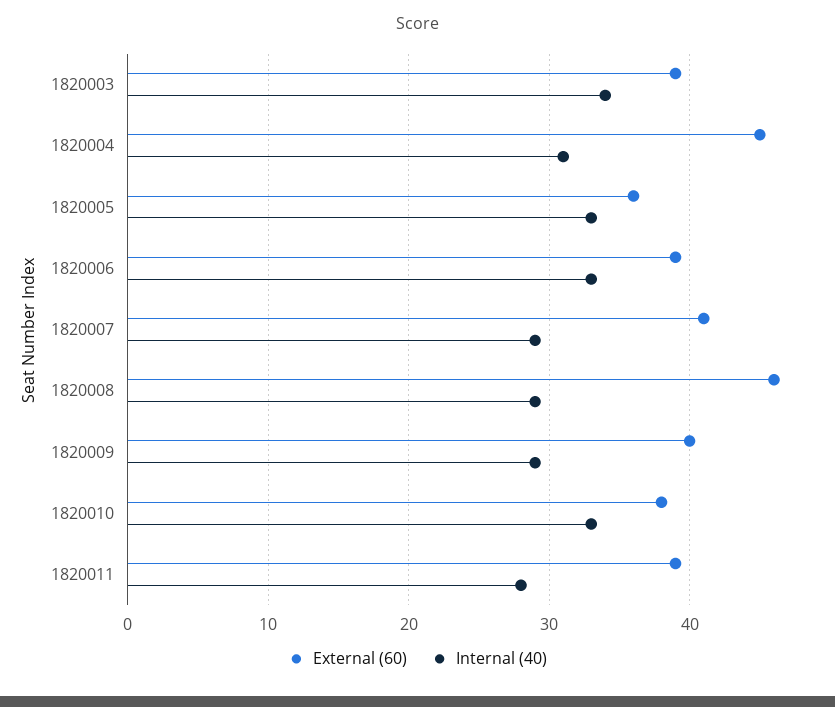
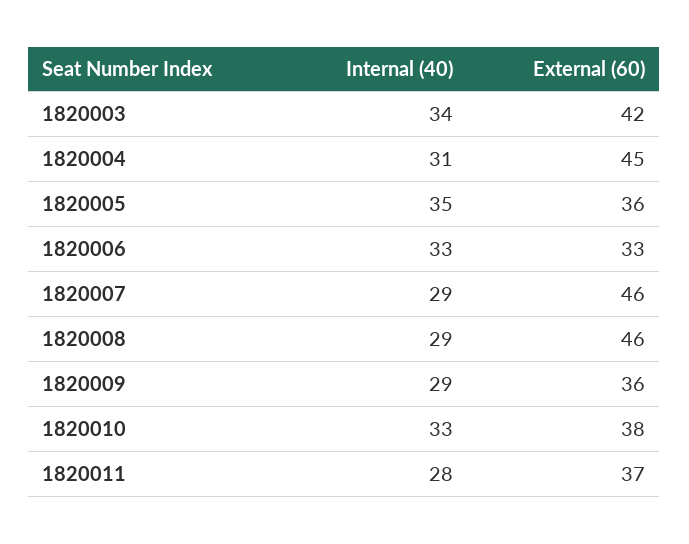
External (60), 1820003: 39 -> 42
Internal (40), 1820005: 33 -> 35
External (60), 1820006: 39 -> 33
External (60), 1820007: 41 -> 46
External (60), 1820009: 40 -> 36
External (60), 1820011: 39 -> 37

